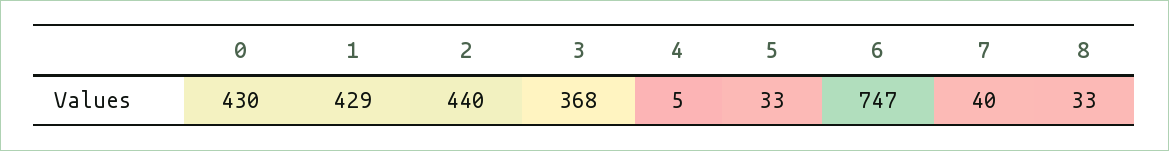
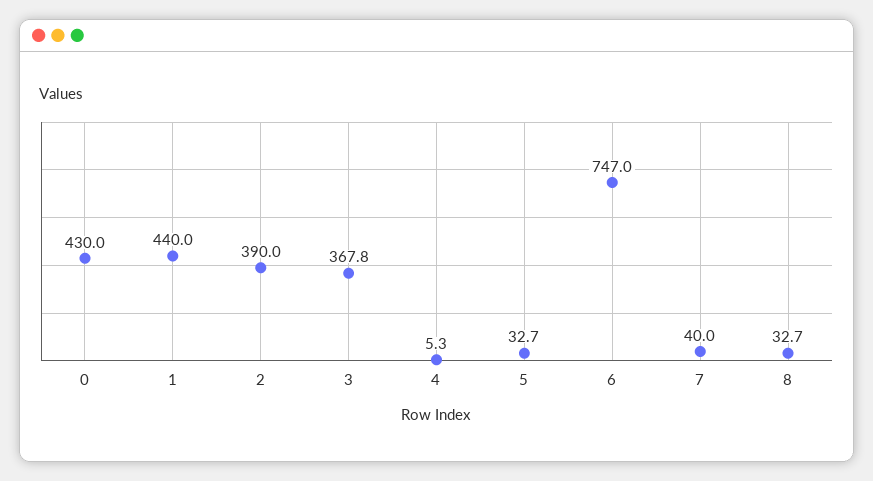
1: 429 -> 440
2: 440 -> 390

